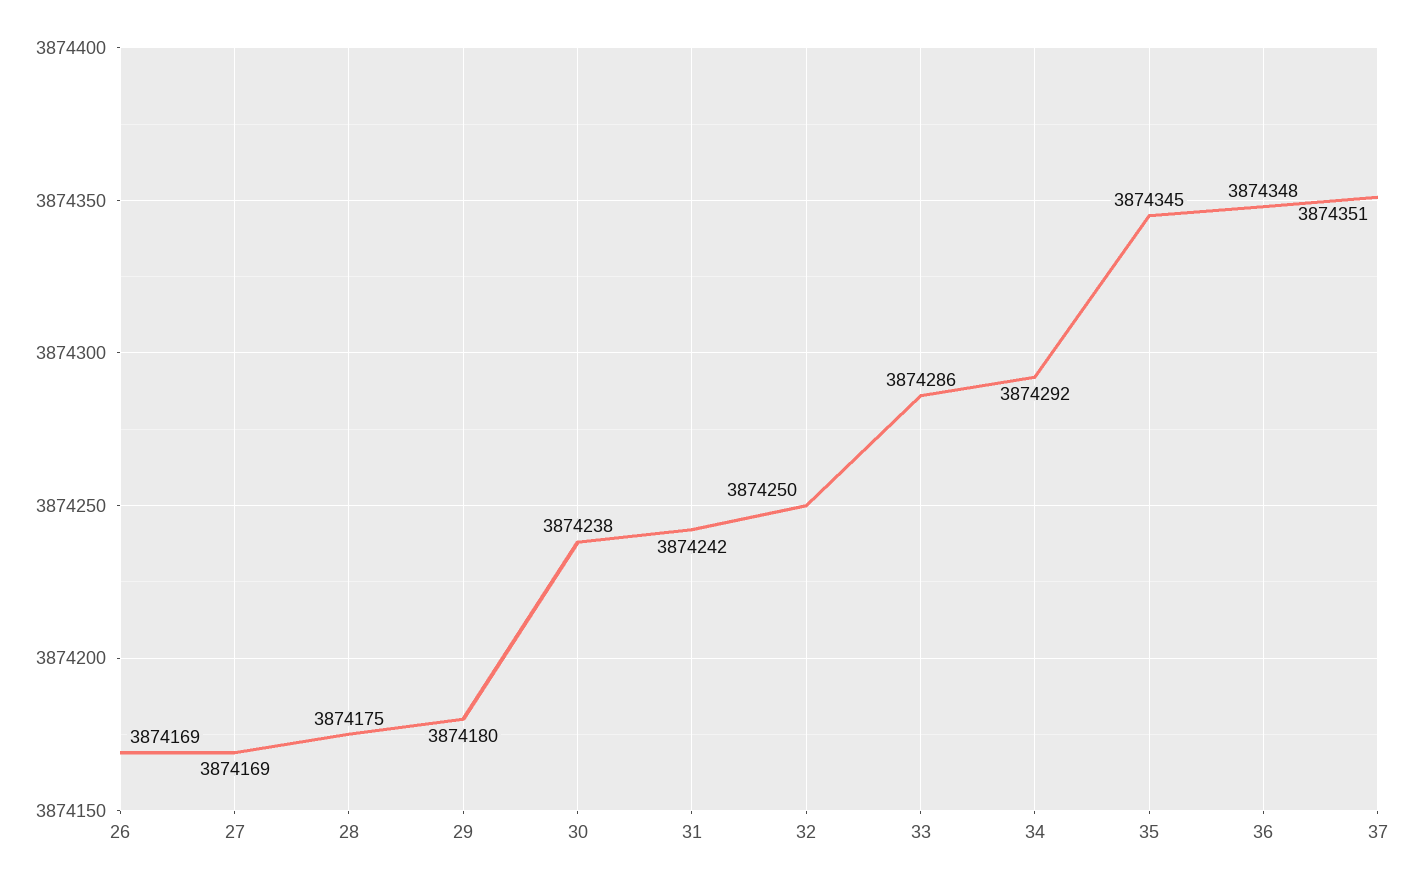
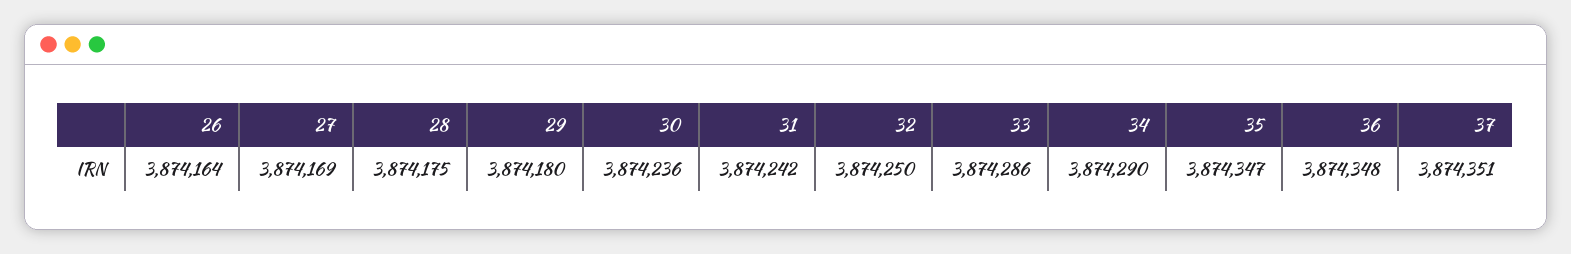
26: 3874169 -> 3874164
30: 3874238 -> 3874236
34: 3874292 -> 3874290
35: 3874345 -> 3874347

